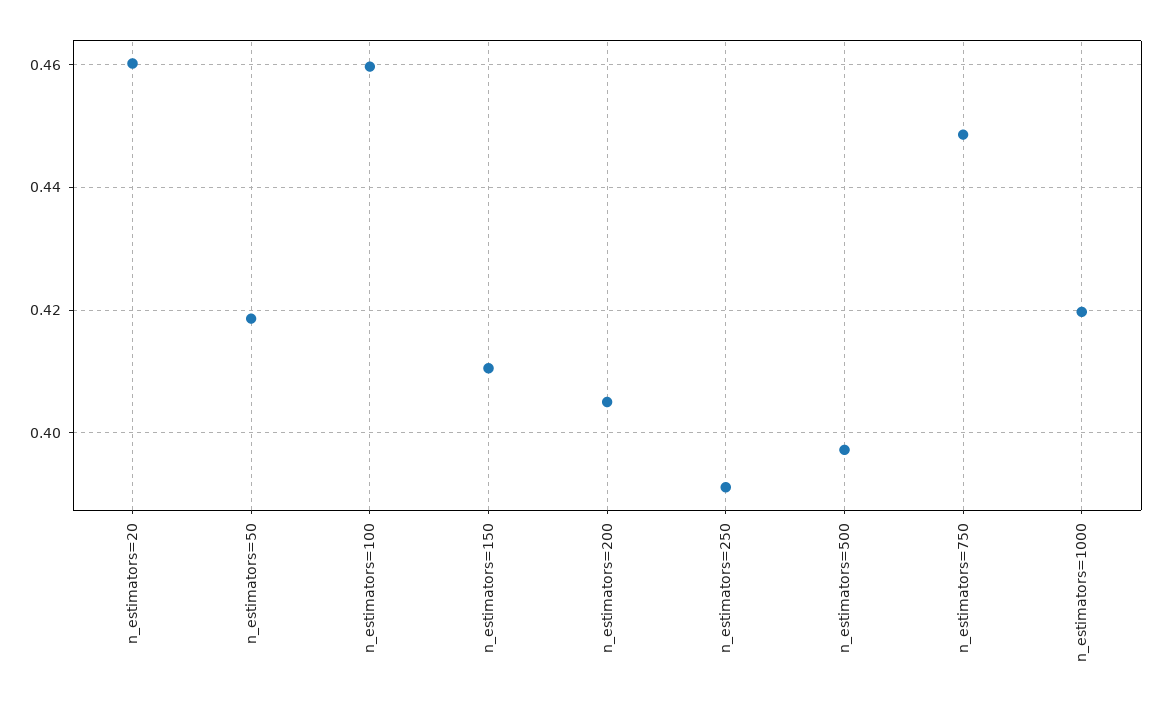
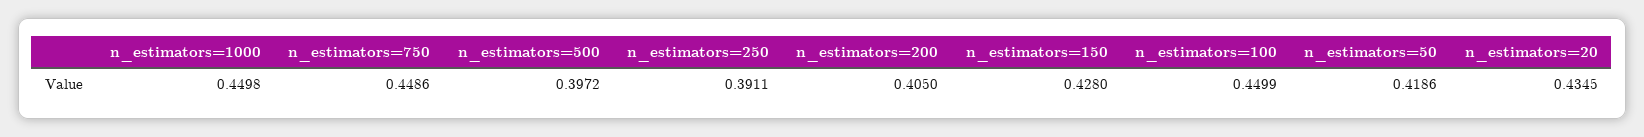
n_estimators=20: 0.46 -> 0.4345
n_estimators=100: 0.46 -> 0.4499
n_estimators=150: 0.41 -> 0.428
n_estimators=1000: 0.42 -> 0.4498

